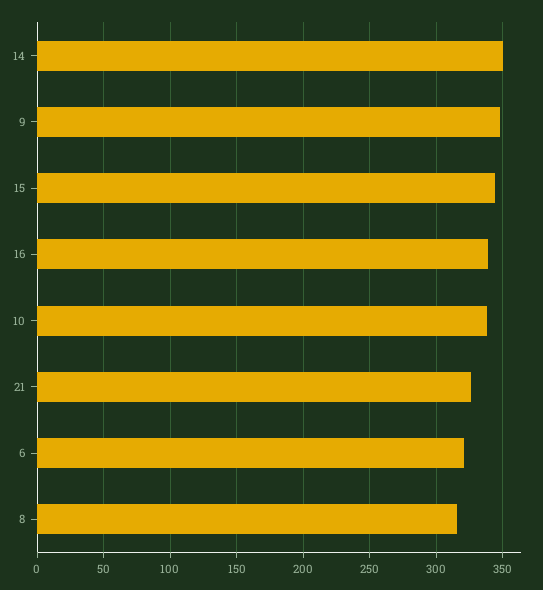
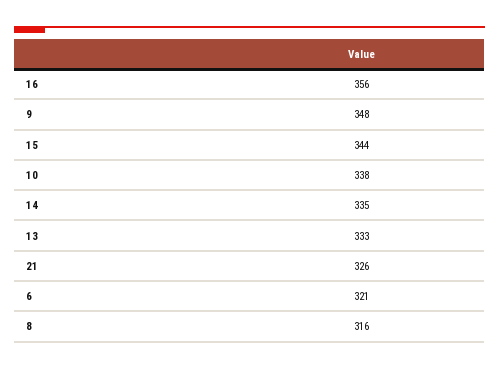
14: 350 -> 335
16: 340 -> 356
13: none -> 333

